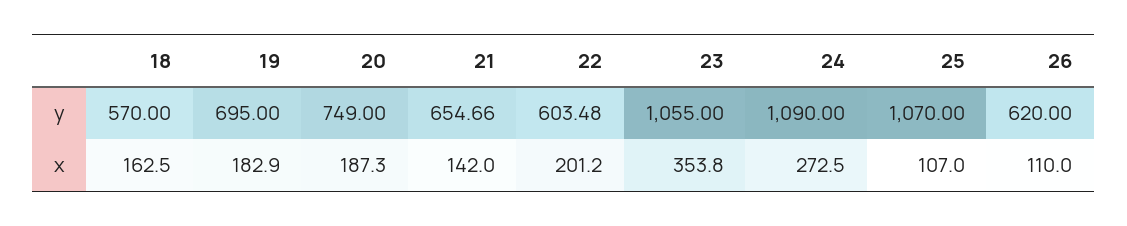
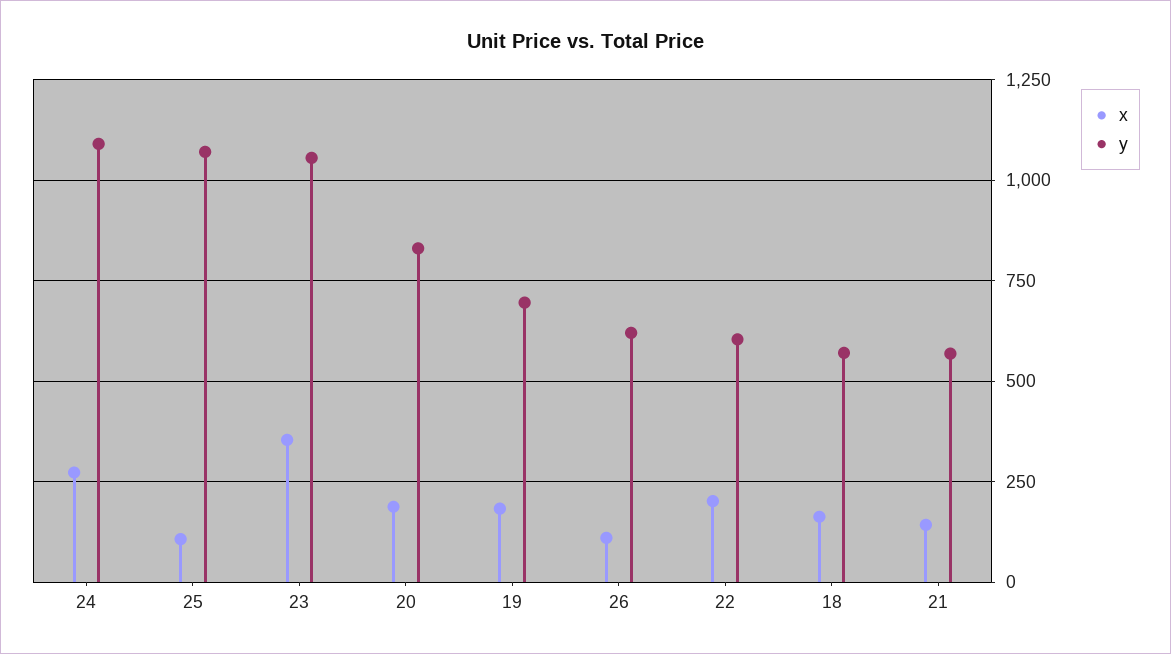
y, 20: 749 -> 825
y, 21: 654.66 -> 575

